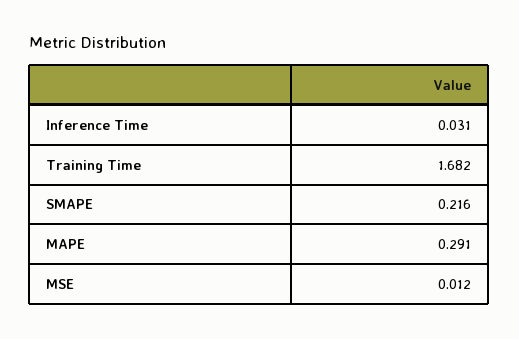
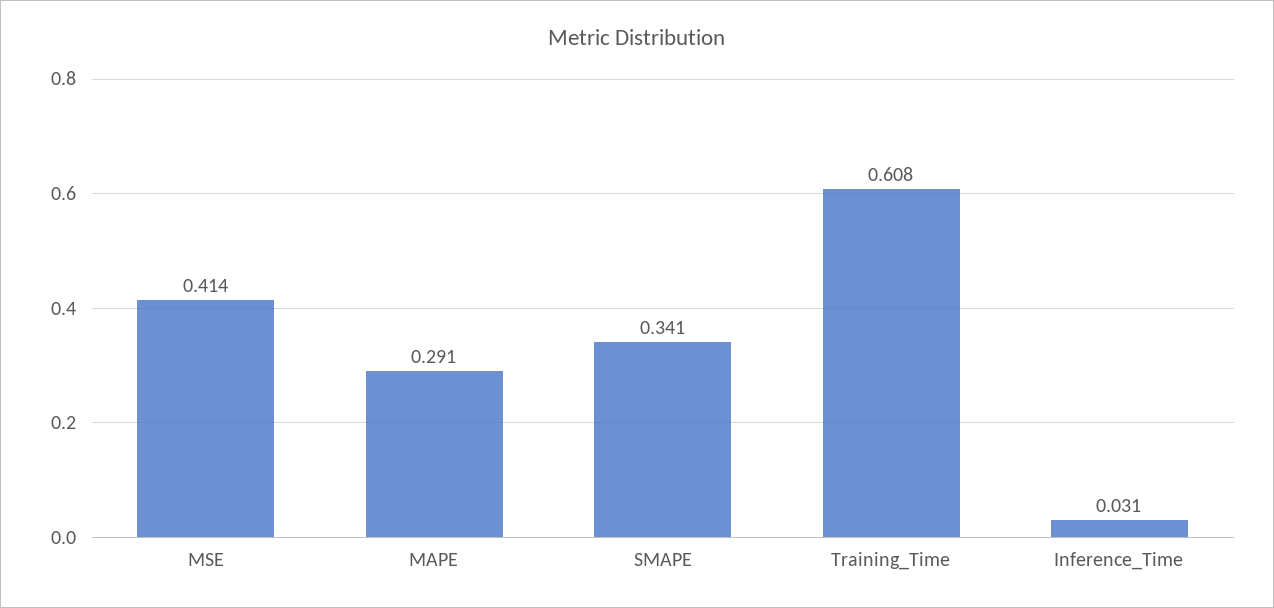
Training Time: 1.682 -> 0.608
SMAPE: 0.216 -> 0.341
MSE: 0.012 -> 0.414

